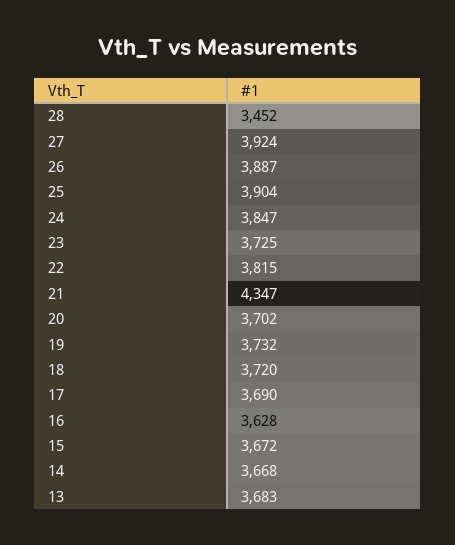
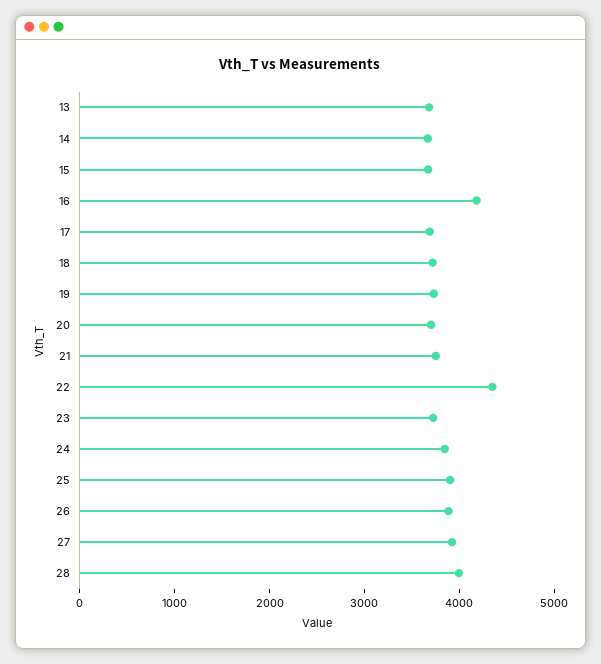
28: 3452 -> 4000
22: 3815 -> 4400
21: 4347 -> 3800
16: 3628 -> 4200

